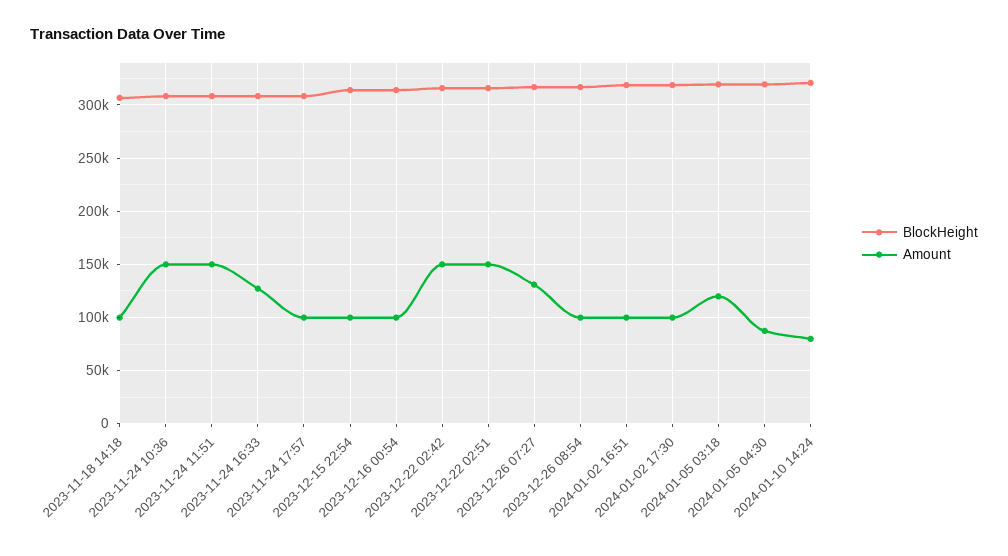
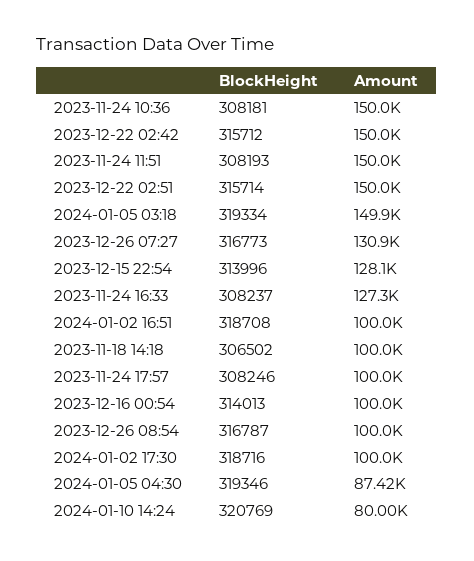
Amount, 2023-12-15 22:54: 100000 -> 128100
Amount, 2024-01-05 03:18: 120000 -> 149900

